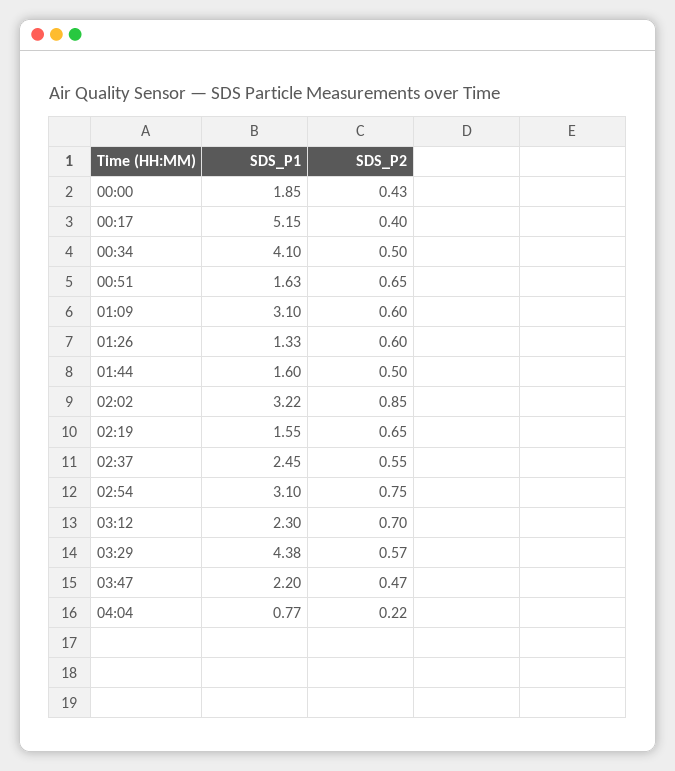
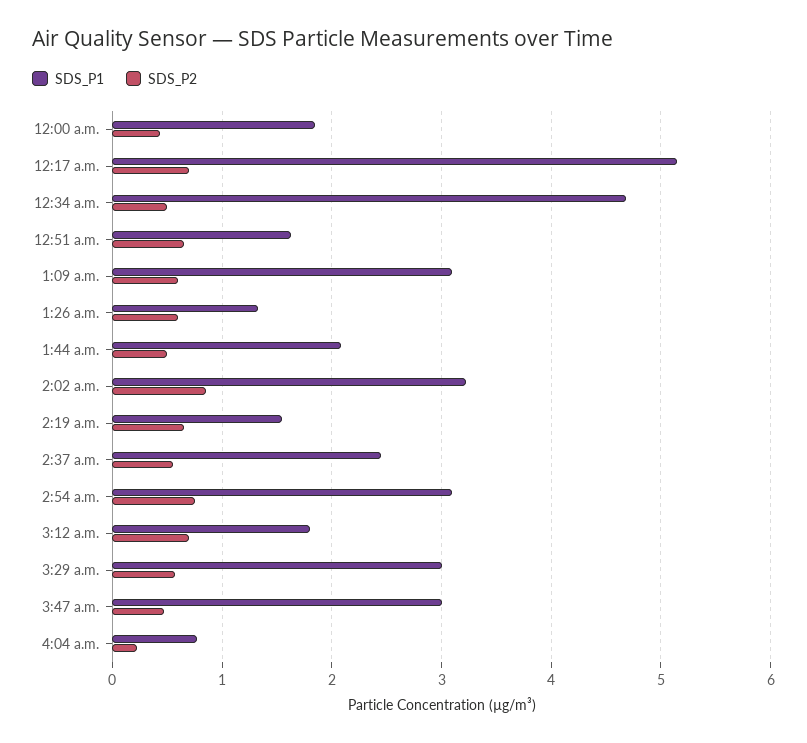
SDS_P2, 00:17: 0.4 -> 0.7
SDS_P1, 00:34: 4.1 -> 4.7
SDS_P1, 01:44: 1.6 -> 2.1
SDS_P1, 03:12: 2.3 -> 1.8
SDS_P1, 03:29: 4.38 -> 3
SDS_P1, 03:47: 2.2 -> 3

